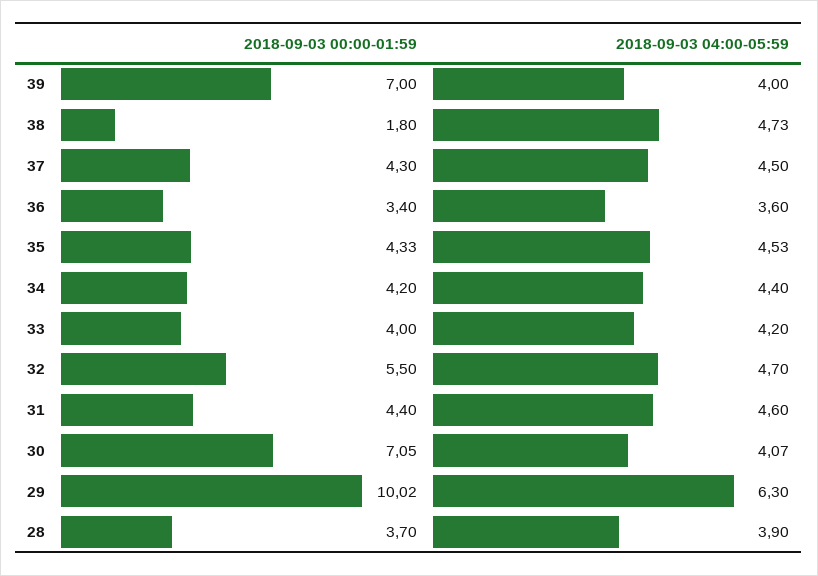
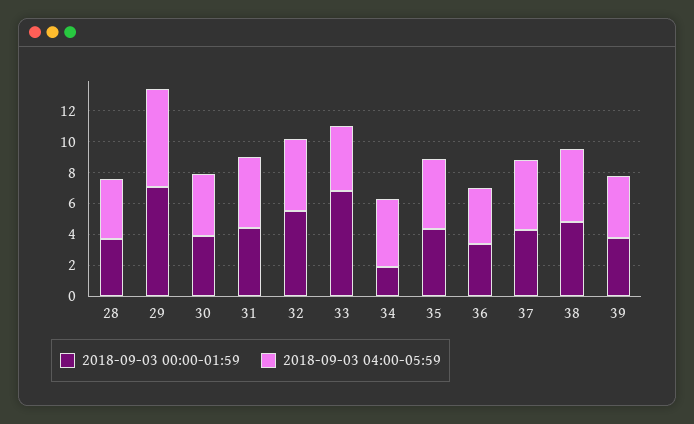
2018-09-03 00:00-01:59, 39: 7 -> 4
2018-09-03 00:00-01:59, 38: 1.8 -> 5
2018-09-03 00:00-01:59, 34: 4.2 -> 2
2018-09-03 00:00-01:59, 33: 4 -> 7
2018-09-03 00:00-01:59, 30: 7.05 -> 4
2018-09-03 00:00-01:59, 29: 10.02 -> 7

